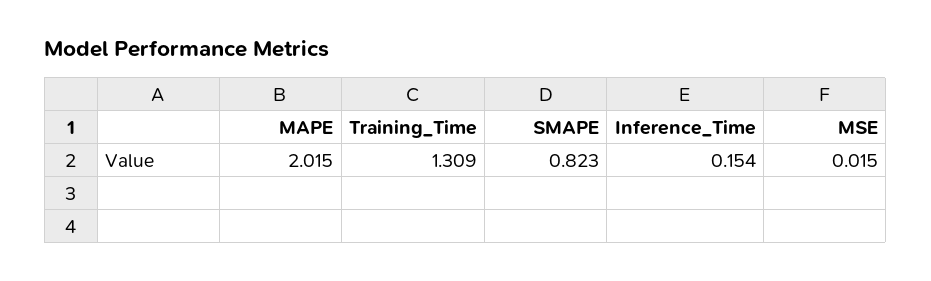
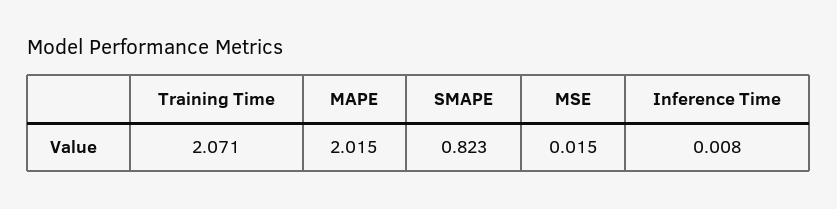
Training_Time: 1.309 -> 2.071
Inference_Time: 0.154 -> 0.008

